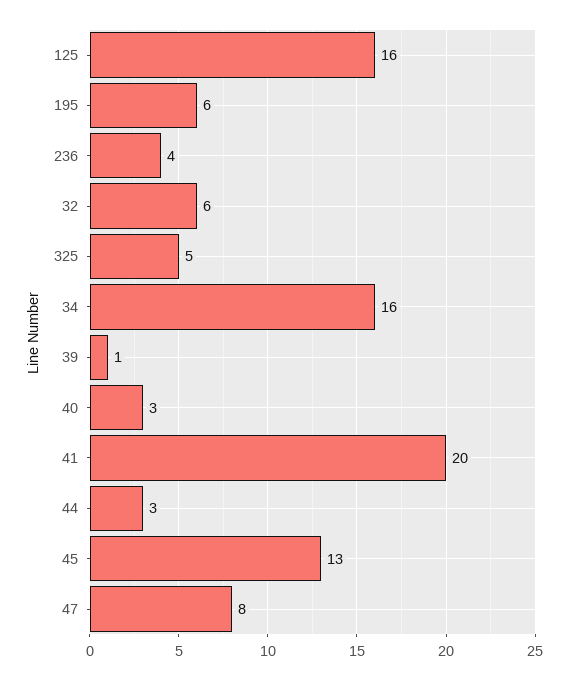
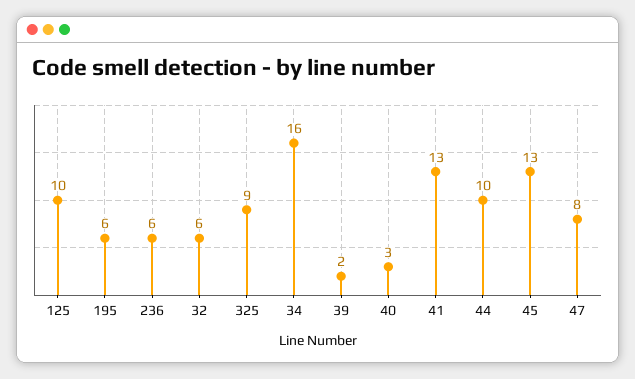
125: 16 -> 10
236: 4 -> 6
325: 5 -> 9
39: 1 -> 2
41: 20 -> 13
44: 3 -> 10

